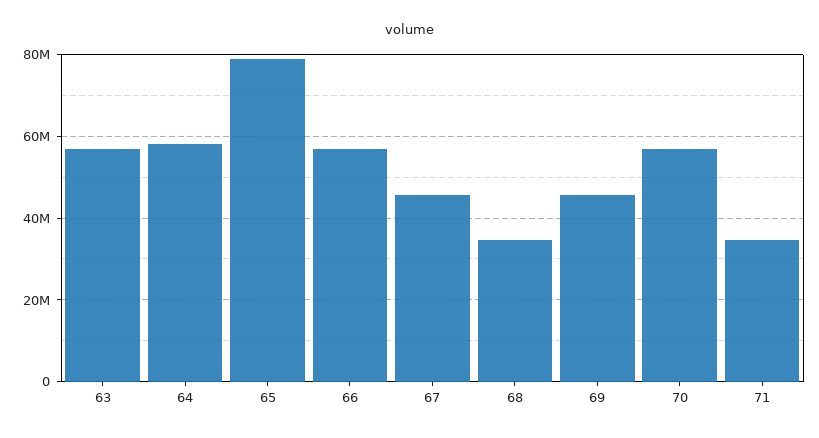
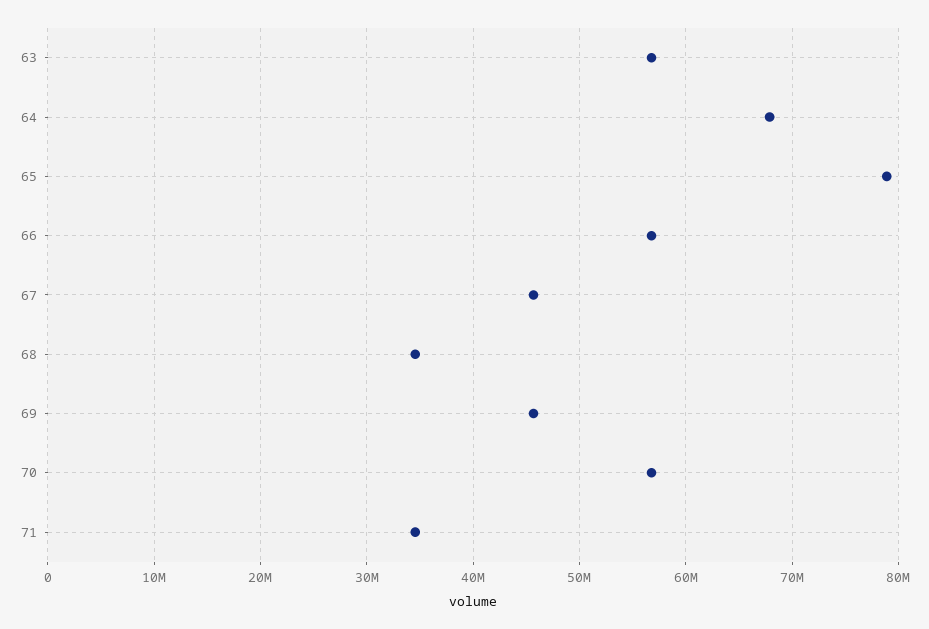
64: 58000000 -> 68000000

